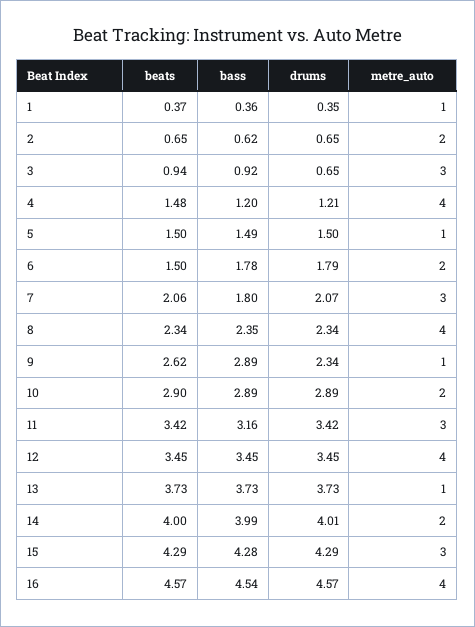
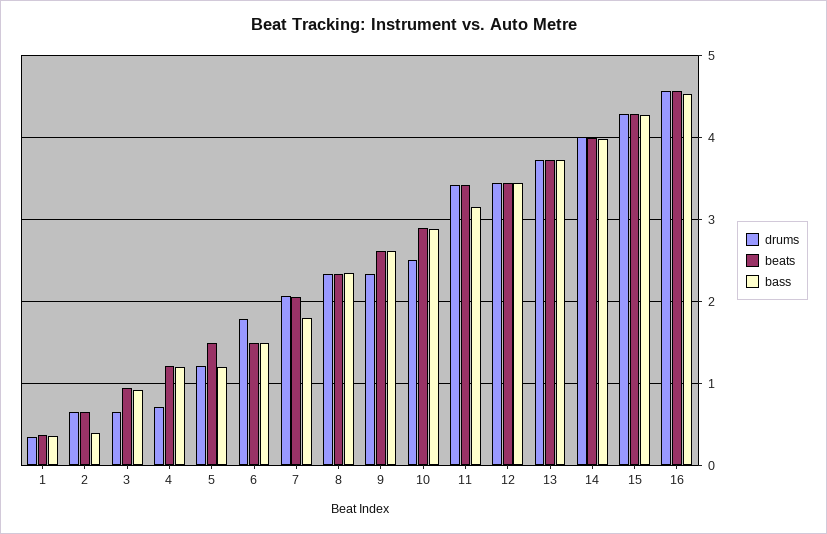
metre_auto, 1: 1 -> none
bass, 2: 0.62 -> 0.4
metre_auto, 2: 2 -> none
metre_auto, 3: 3 -> none
beats, 4: 1.48 -> 1.2
drums, 4: 1.21 -> 0.7
metre_auto, 4: 4 -> none
bass, 5: 1.49 -> 1.2
drums, 5: 1.5 -> 1.2
metre_auto, 5: 1 -> none
bass, 6: 1.78 -> 1.5
metre_auto, 6: 2 -> none
metre_auto, 7: 3 -> none
metre_auto, 8: 4 -> none
bass, 9: 2.89 -> 2.6
metre_auto, 9: 1 -> none
drums, 10: 2.89 -> 2.5
metre_auto, 10: 2 -> none
metre_auto, 11: 3 -> none
metre_auto, 12: 4 -> none
metre_auto, 13: 1 -> none
metre_auto, 14: 2 -> none
metre_auto, 15: 3 -> none
metre_auto, 16: 4 -> none

